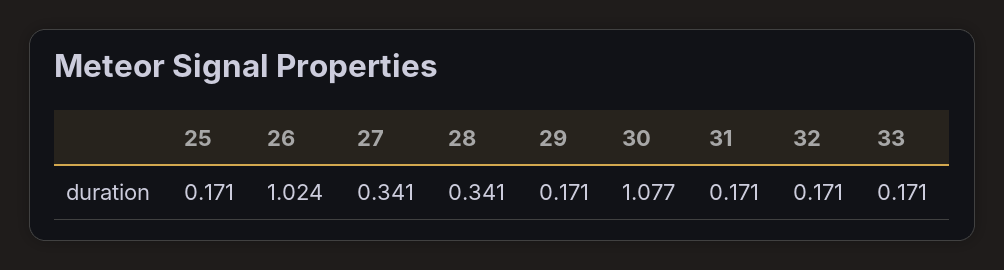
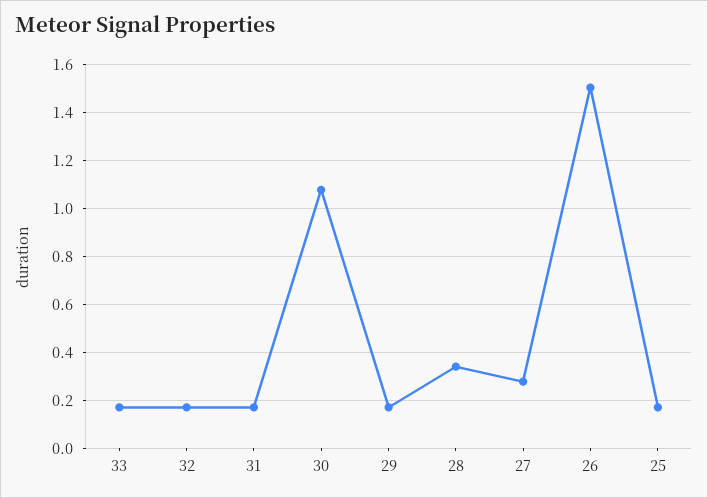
26: 1.024 -> 1.5
27: 0.341 -> 0.275

